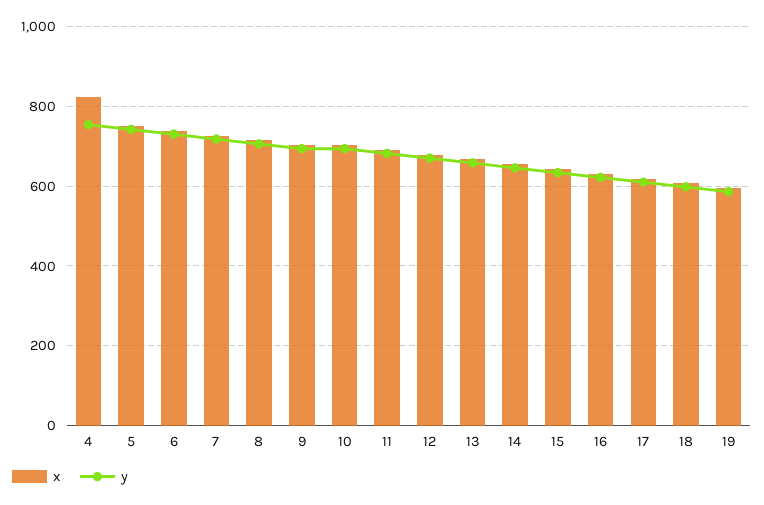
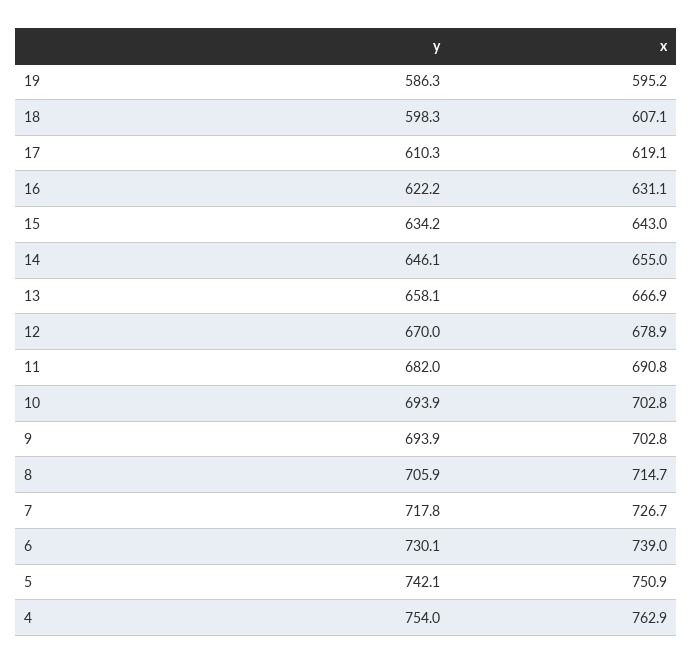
x, 4: 820 -> 762.9

